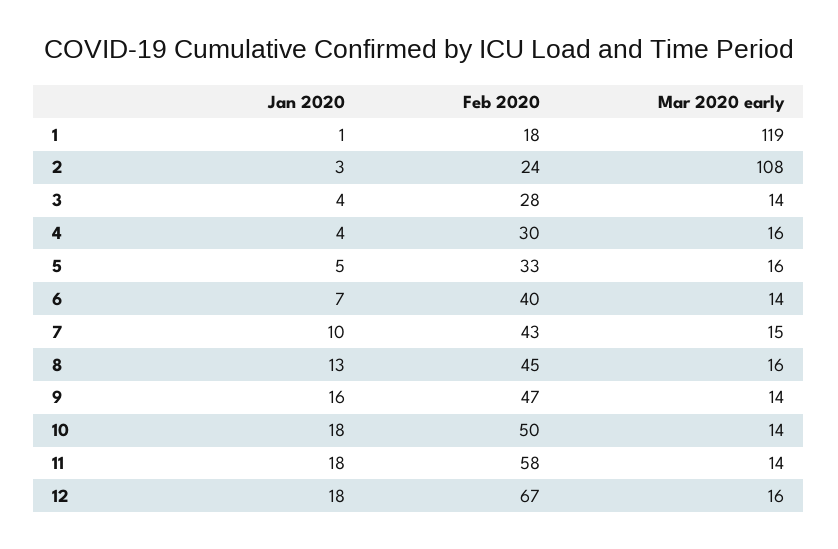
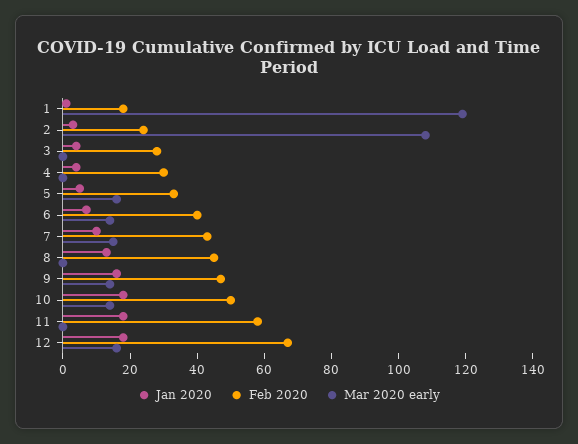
Mar 2020 early, 3: 14 -> 0
Mar 2020 early, 4: 16 -> 0
Mar 2020 early, 8: 16 -> 0
Mar 2020 early, 11: 14 -> 0

